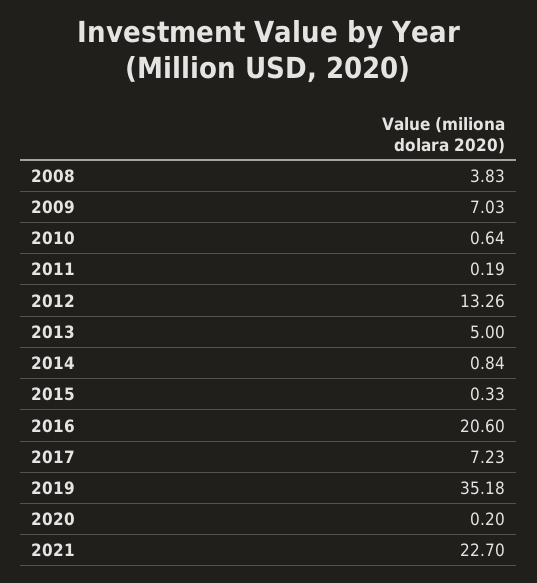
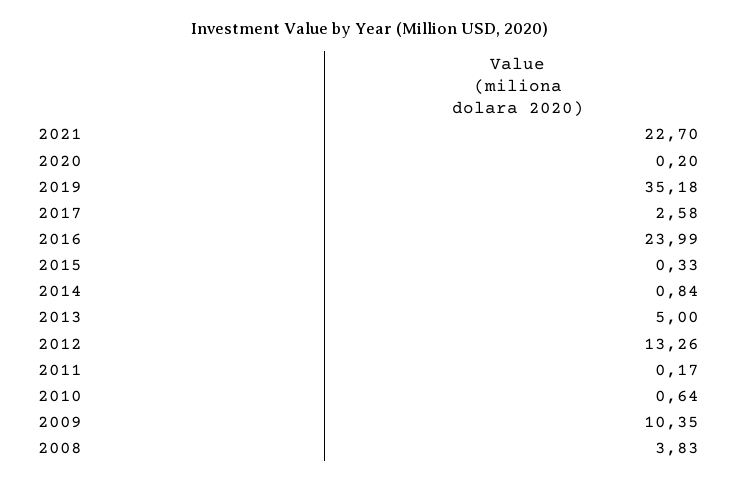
2009: 7.03 -> 10.35
2011: 0.19 -> 0.17
2016: 20.6 -> 23.99
2017: 7.23 -> 2.58

